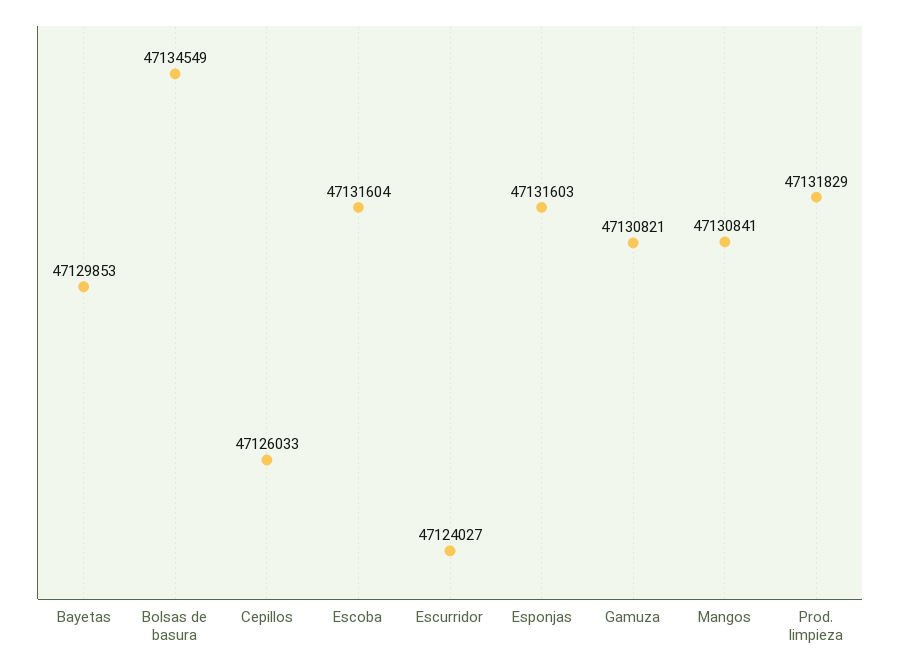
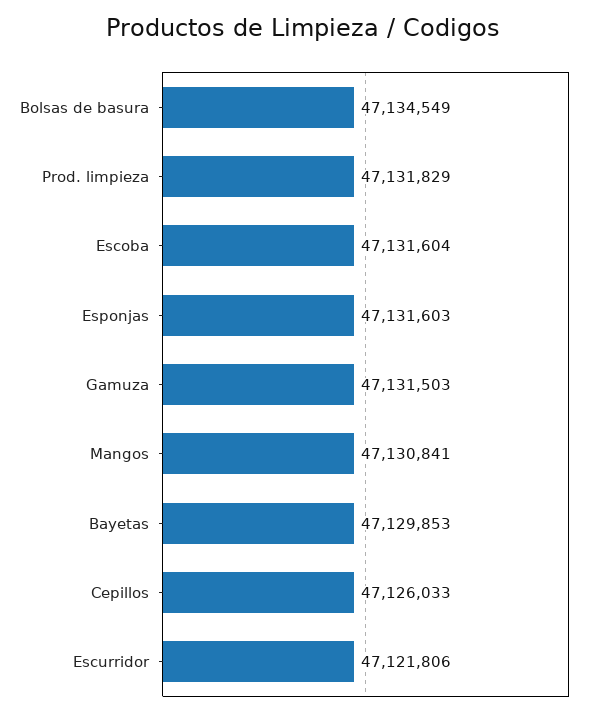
Escurridor: 47124027 -> 47121806
Gamuza: 47130821 -> 47131503

